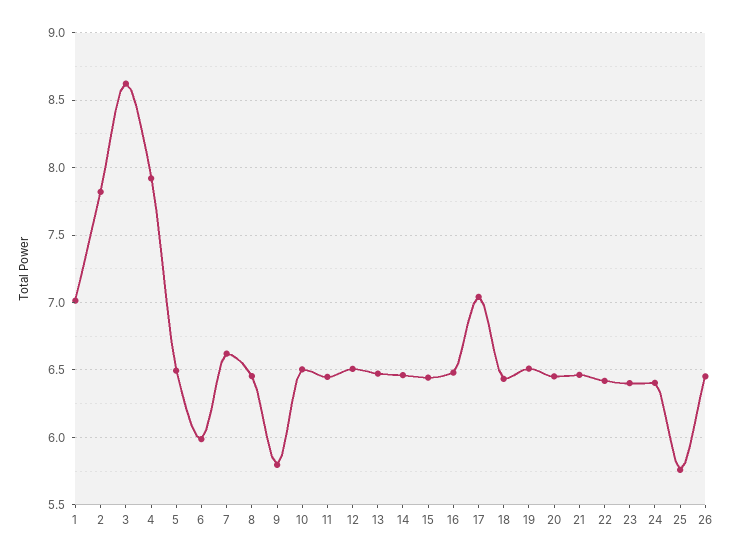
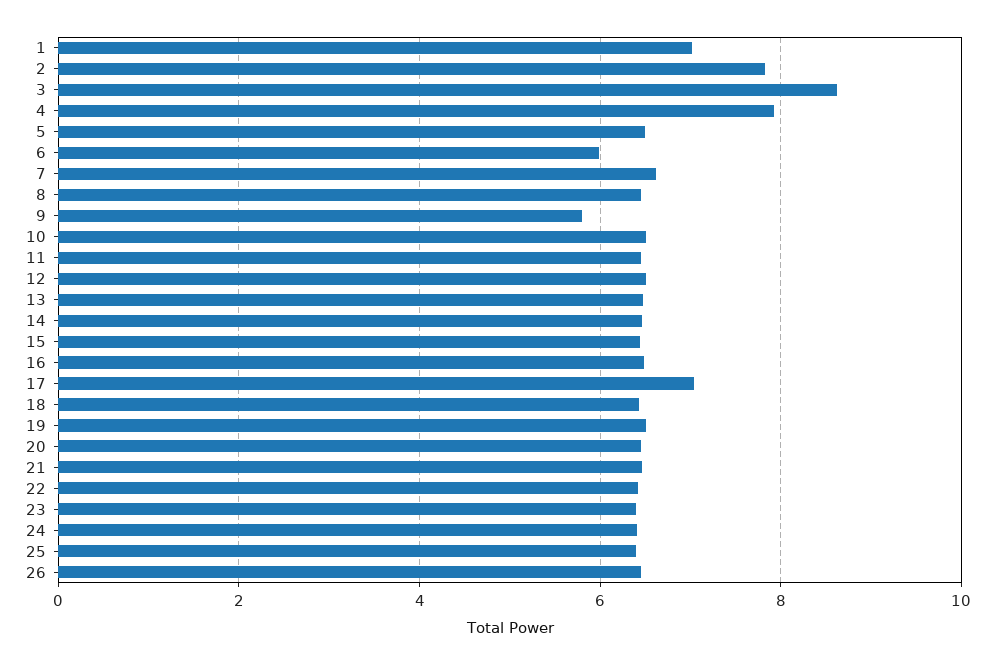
25: 5.75 -> 6.4

